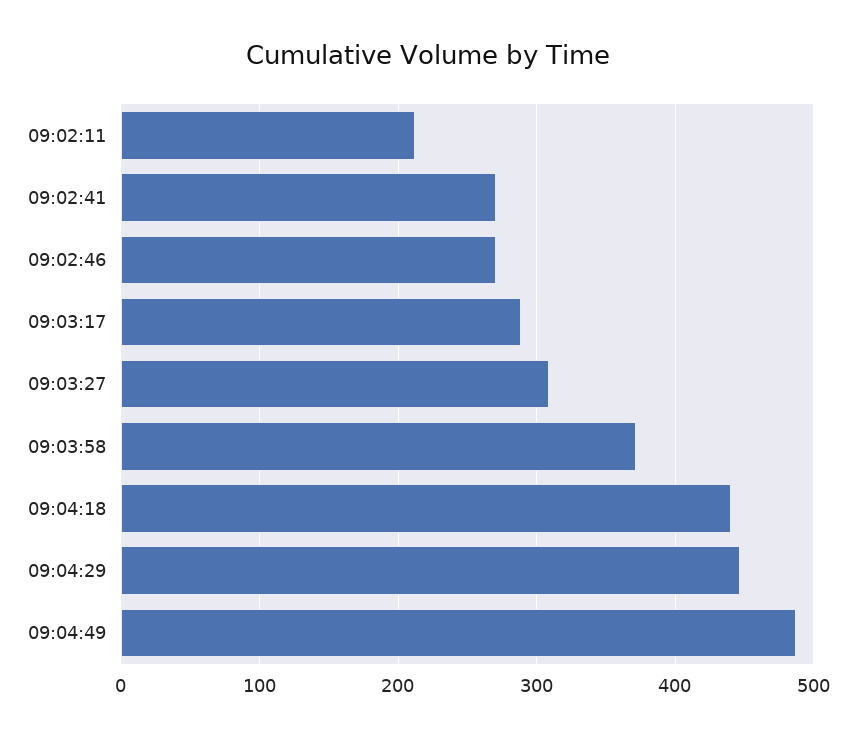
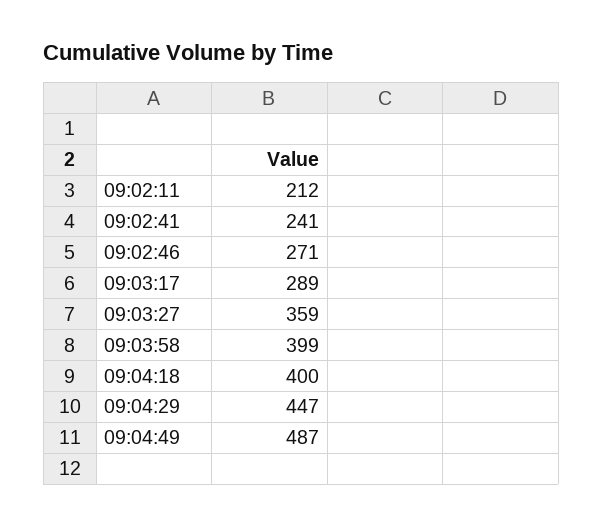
09:02:41: 270 -> 241
09:03:27: 310 -> 359
09:03:58: 370 -> 399
09:04:18: 440 -> 400

